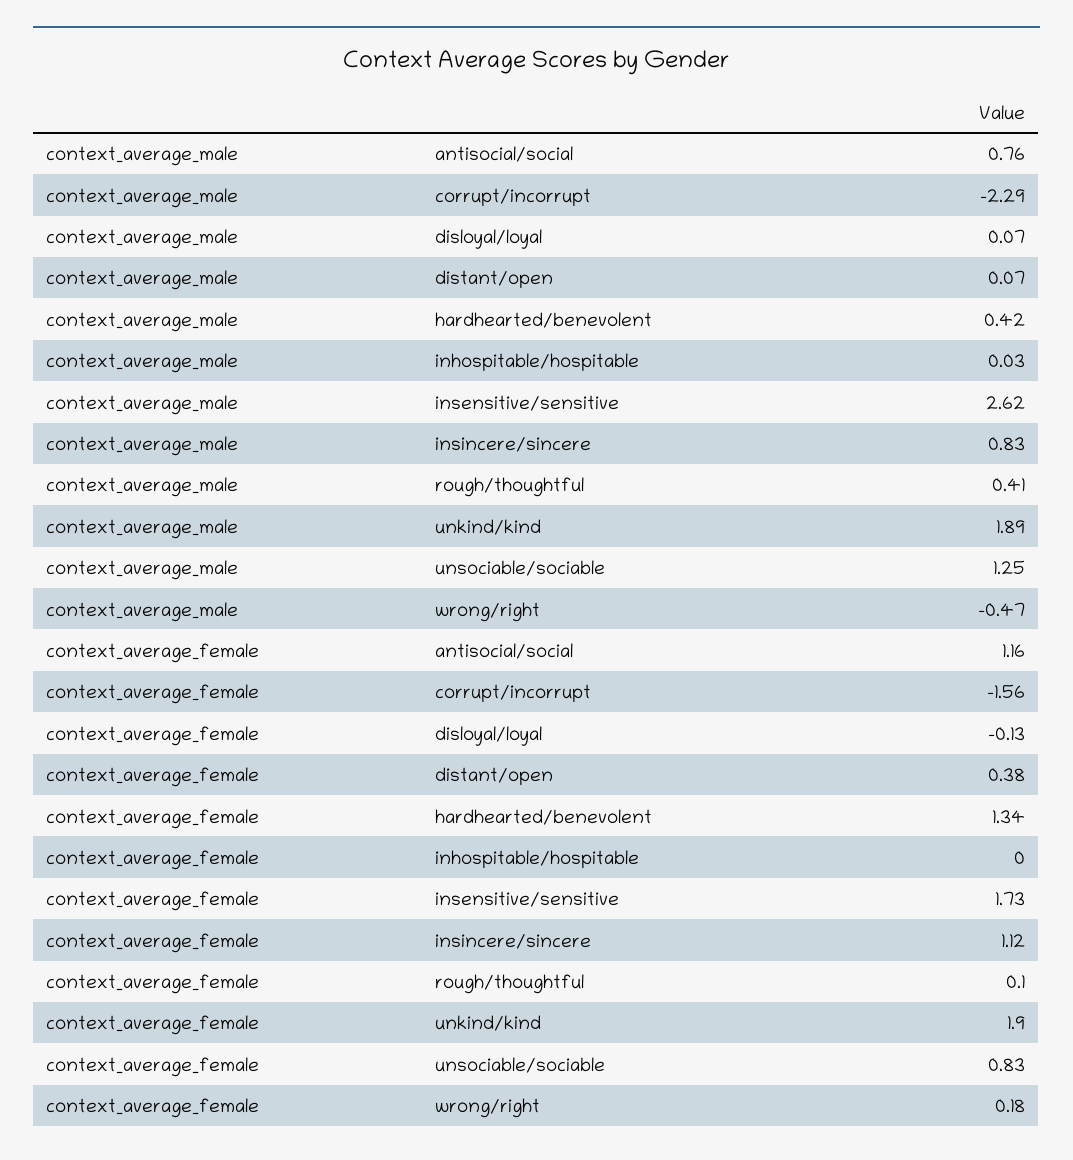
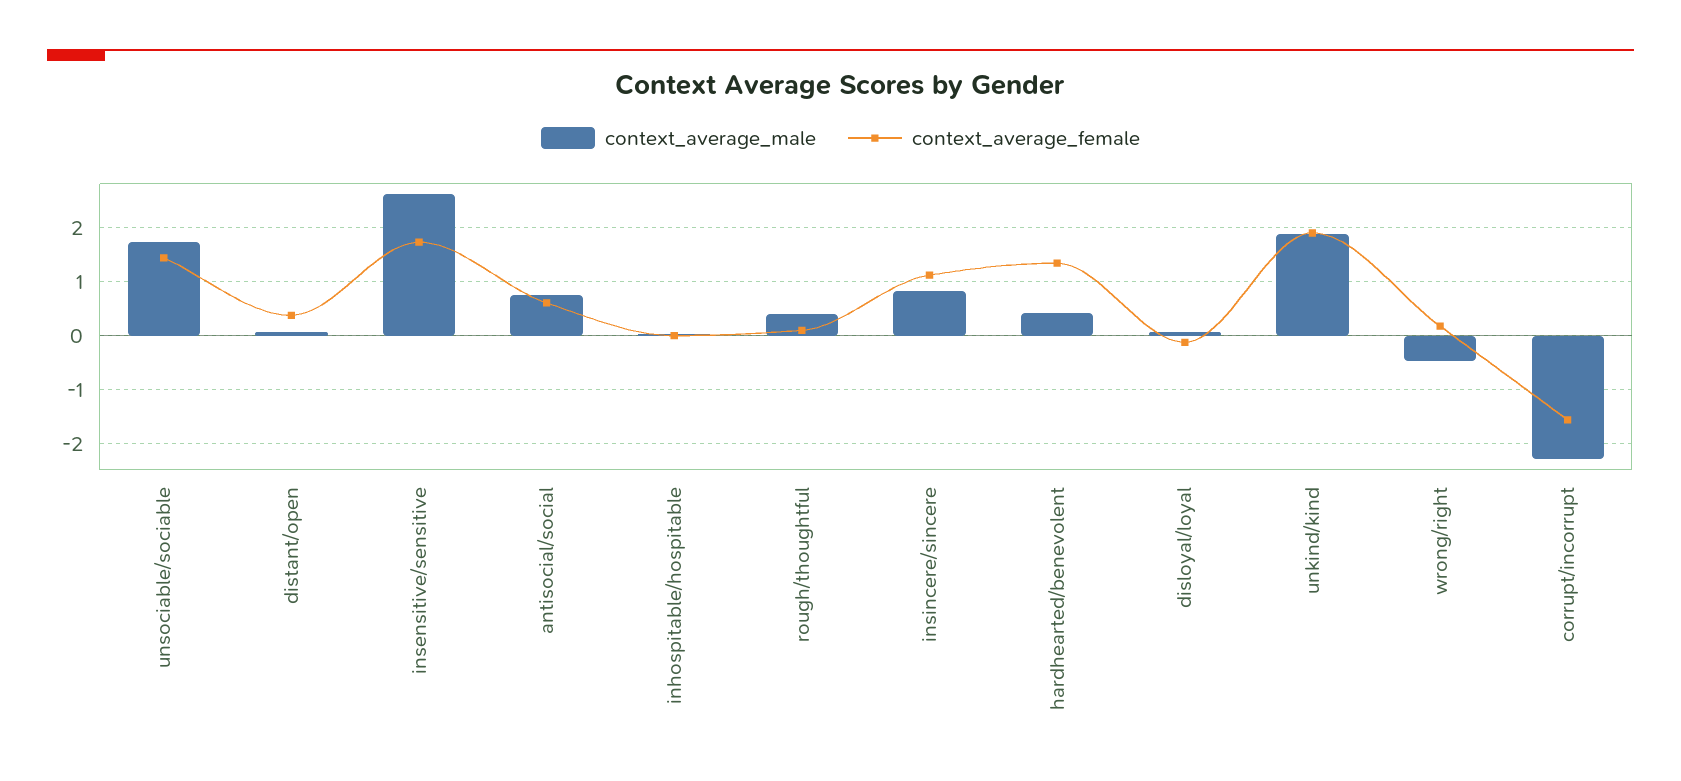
context_average_male, unsociable/sociable: 1.25 -> 1.8
context_average_female, antisocial/social: 1.16 -> 0.6
context_average_female, unsociable/sociable: 0.83 -> 1.4

